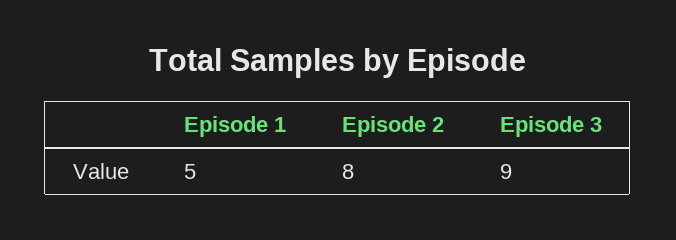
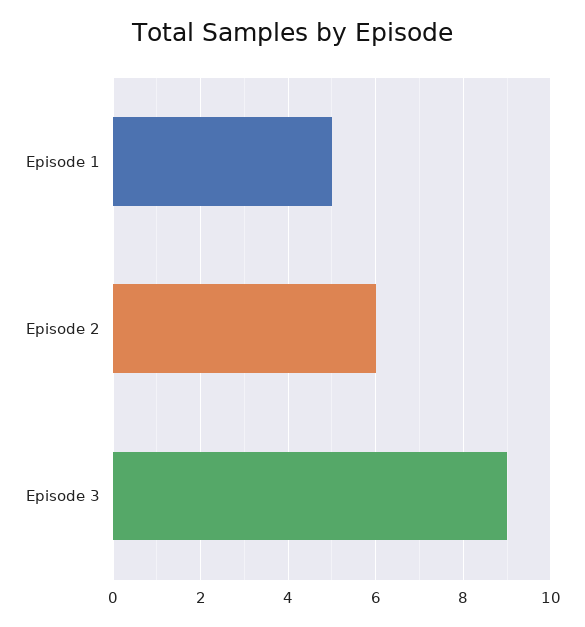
Episode 2: 8 -> 6

